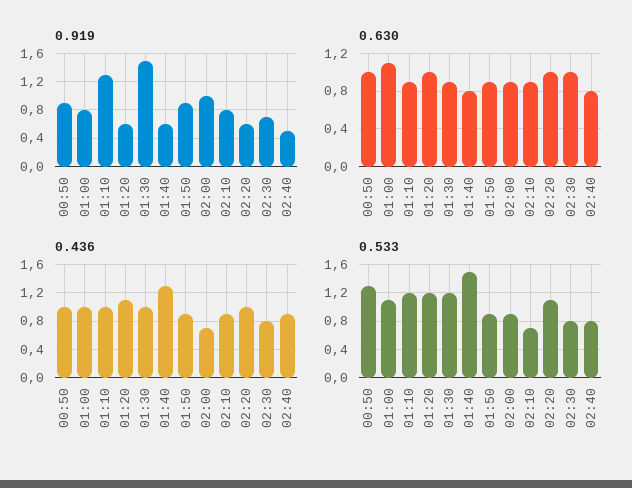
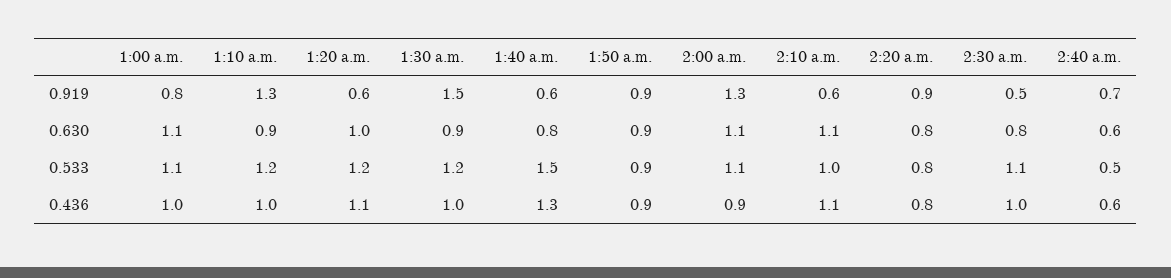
0.919, 00:50: 0.9 -> none
0.919, 02:00: 1 -> 1.3
0.919, 02:10: 0.8 -> 0.6
0.919, 02:20: 0.6 -> 0.9
0.919, 02:30: 0.7 -> 0.5
0.919, 02:40: 0.5 -> 0.7
0.630, 00:50: 1 -> none
0.630, 02:00: 0.9 -> 1.1
0.630, 02:10: 0.9 -> 1.1
0.630, 02:20: 1 -> 0.8
0.630, 02:30: 1 -> 0.8
0.630, 02:40: 0.8 -> 0.6
0.436, 00:50: 1 -> none
0.436, 02:00: 0.7 -> 0.9
0.436, 02:10: 0.9 -> 1.1
0.436, 02:20: 1 -> 0.8
0.436, 02:30: 0.8 -> 1
0.436, 02:40: 0.9 -> 0.6
0.533, 00:50: 1.3 -> none
0.533, 02:00: 0.9 -> 1.1
0.533, 02:10: 0.7 -> 1
0.533, 02:20: 1.1 -> 0.8
0.533, 02:30: 0.8 -> 1.1
0.533, 02:40: 0.8 -> 0.5

